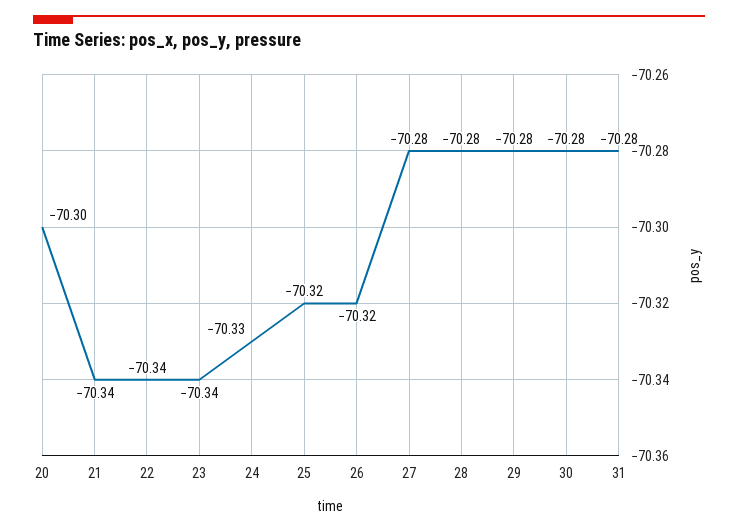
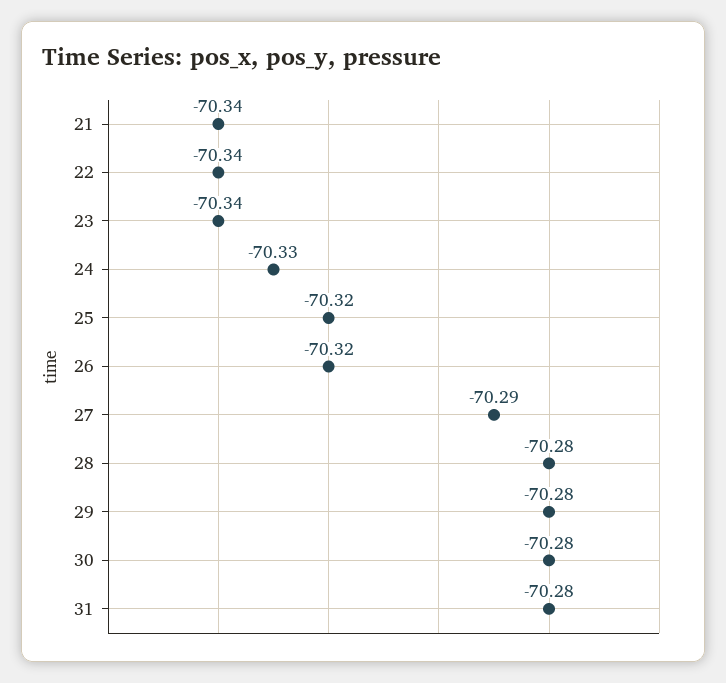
20: -70.3 -> none
27: -70.28 -> -70.29

